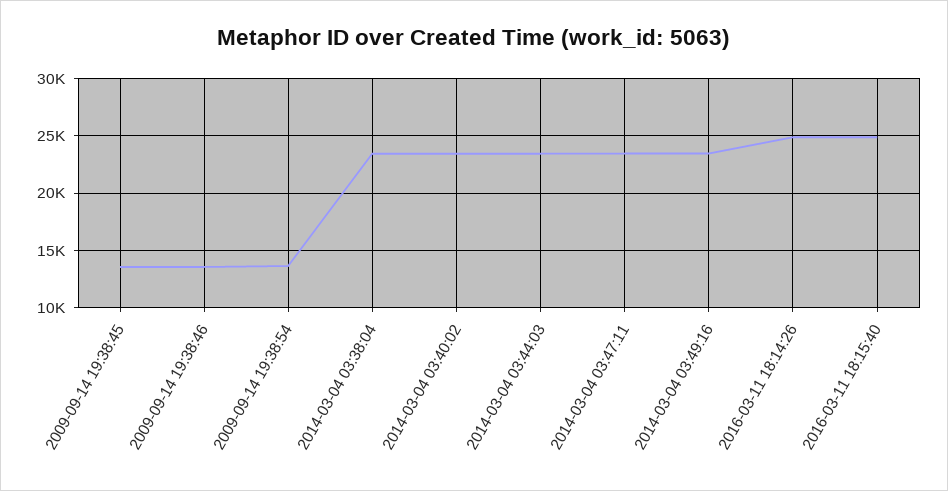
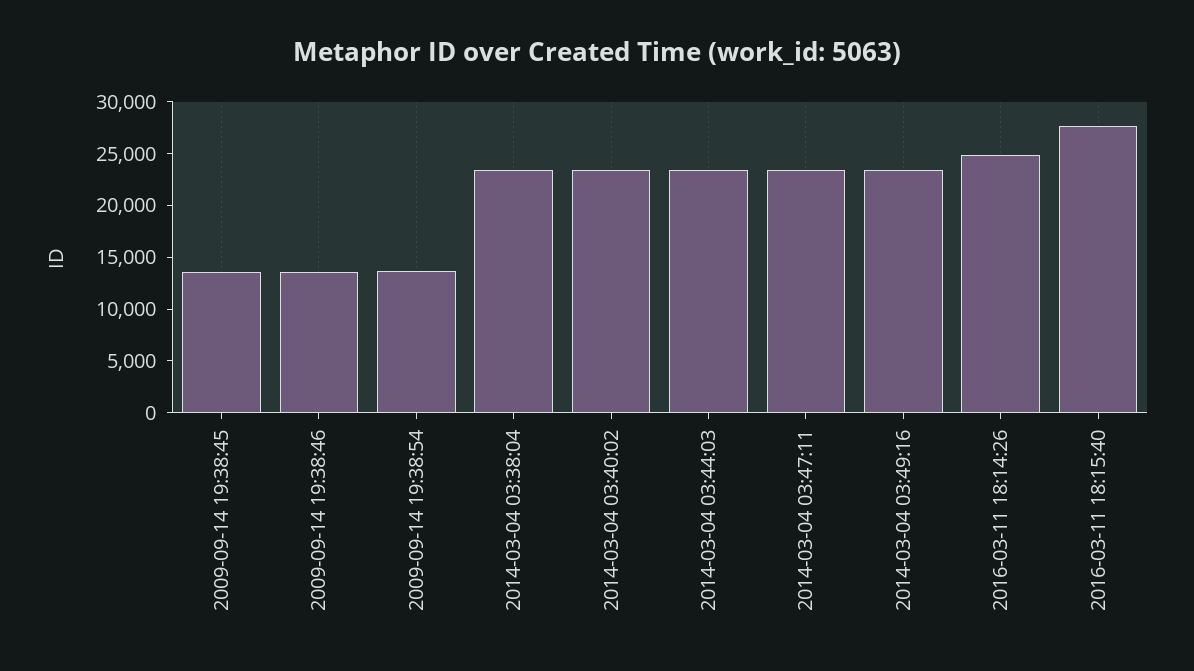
2016-03-11 18:15:40: 25000 -> 28000

